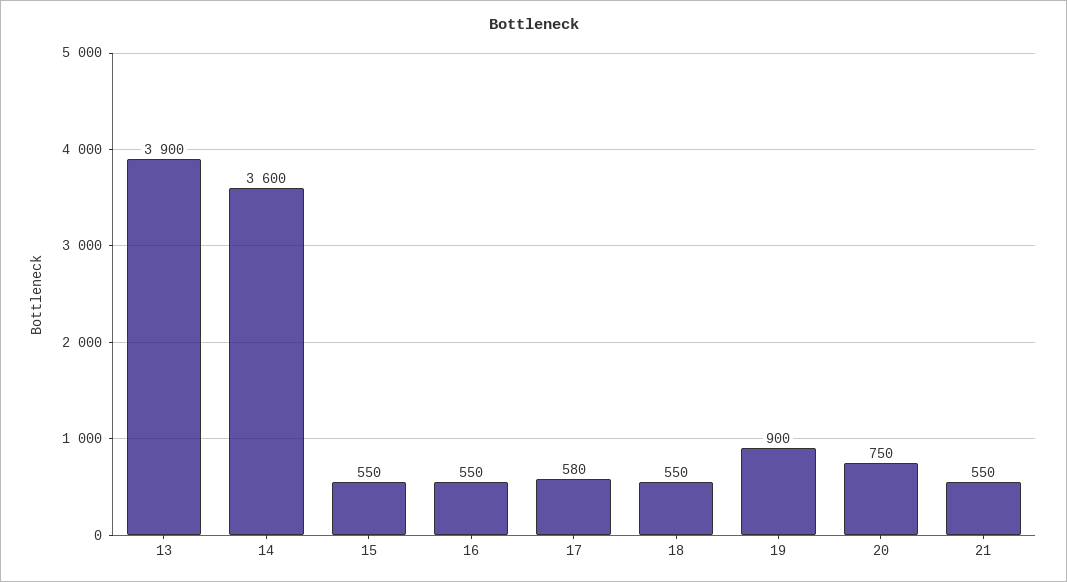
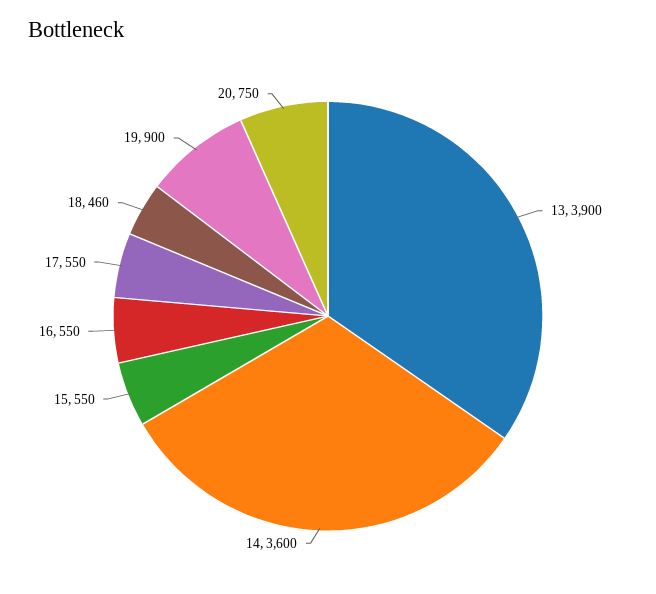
17: 580 -> 550
18: 550 -> 460
21: 550 -> none

